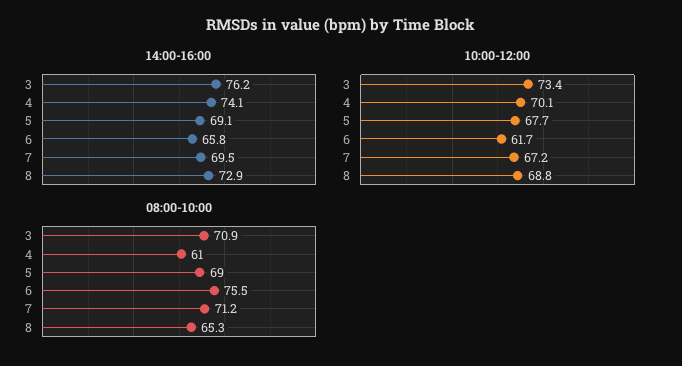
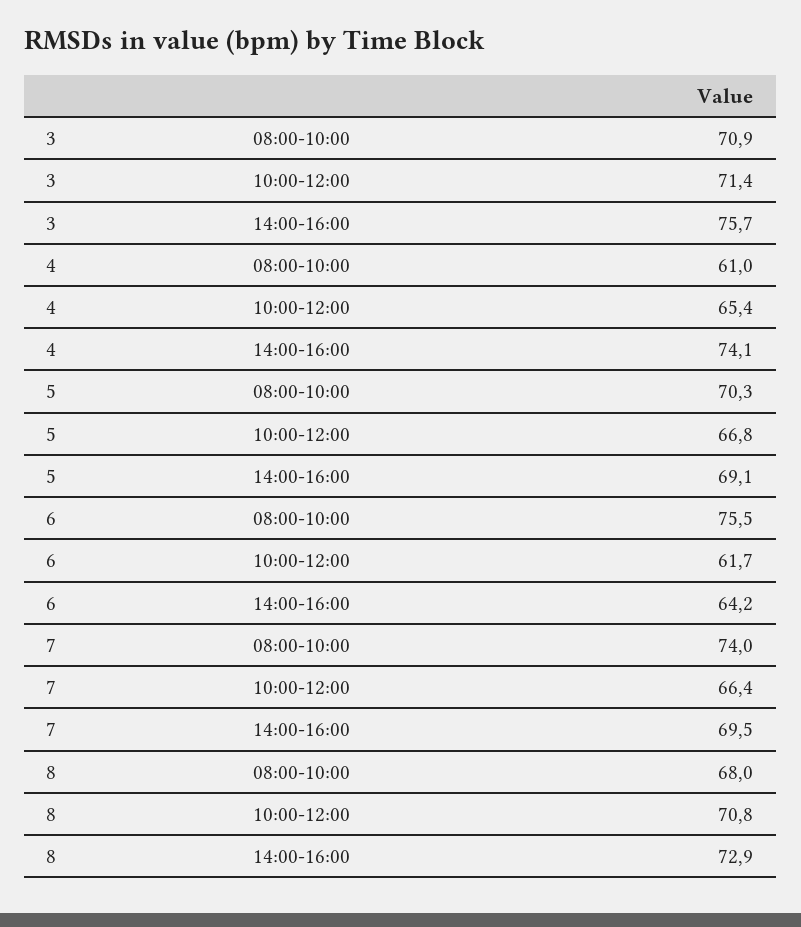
14:00-16:00, 3: 76.2 -> 75.7
14:00-16:00, 6: 65.8 -> 64.2
10:00-12:00, 3: 73.4 -> 71.4
10:00-12:00, 4: 70.1 -> 65.4
10:00-12:00, 5: 67.7 -> 66.8
10:00-12:00, 7: 67.2 -> 66.4
10:00-12:00, 8: 68.8 -> 70.8
08:00-10:00, 5: 69 -> 70.3
08:00-10:00, 7: 71.2 -> 74
08:00-10:00, 8: 65.3 -> 68

